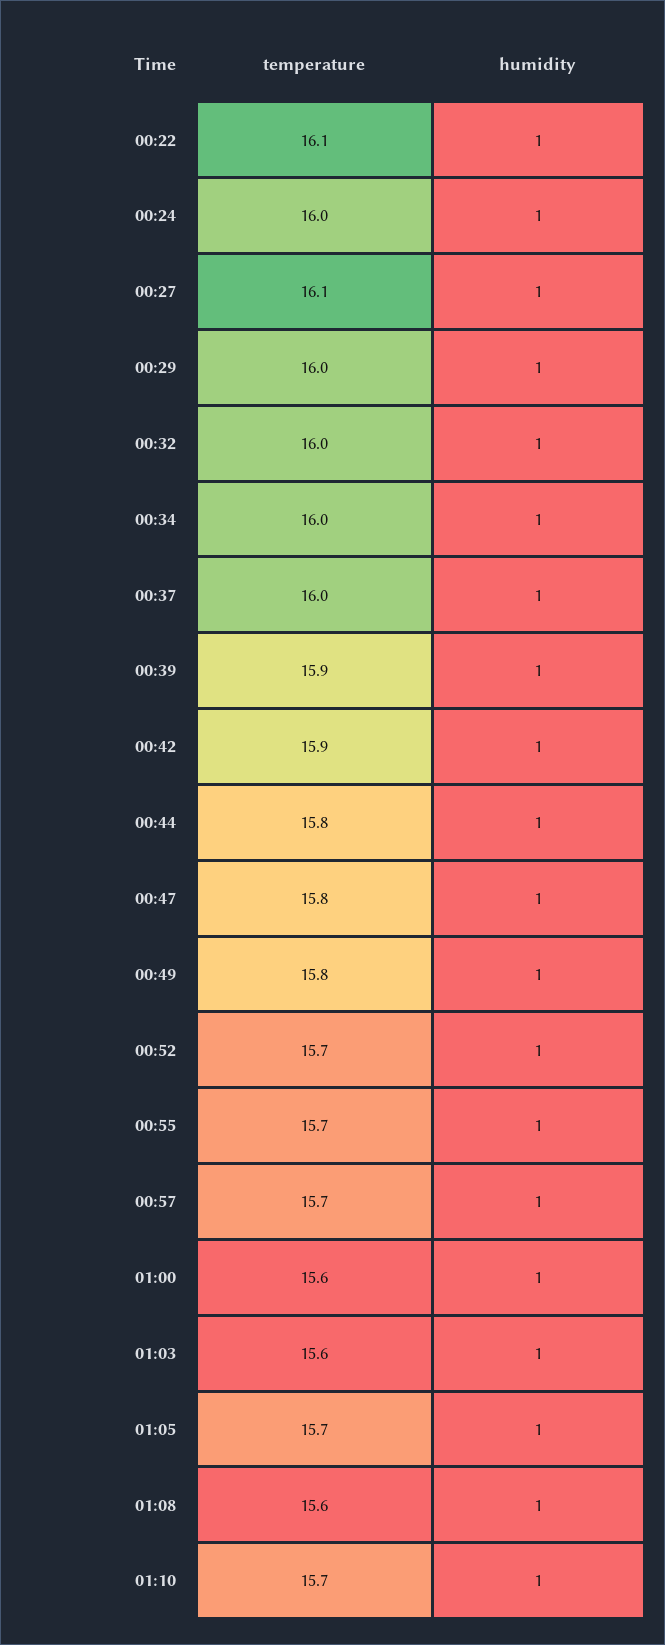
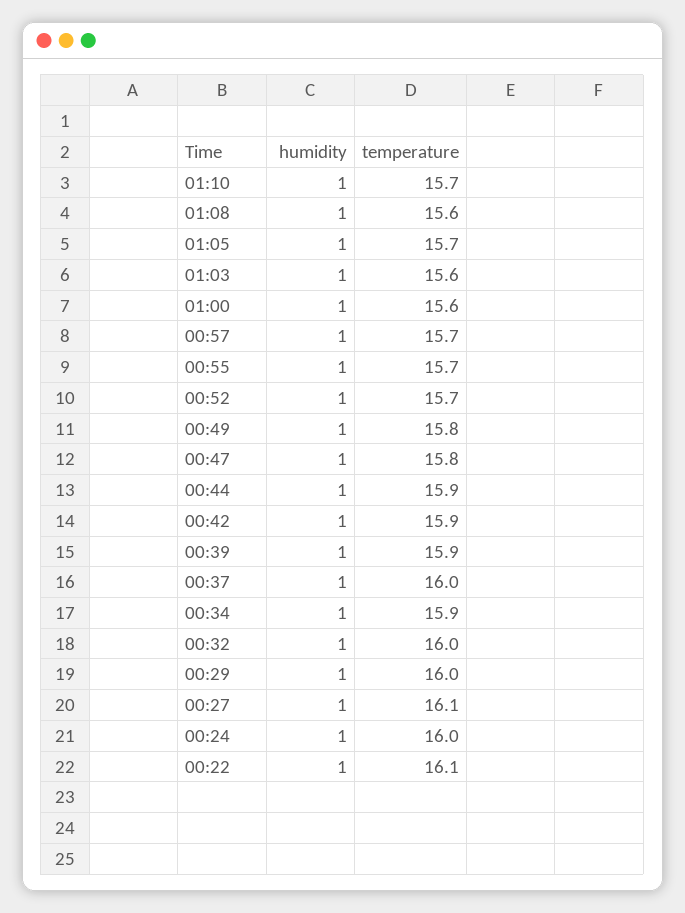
temperature, 00:34: 16 -> 15.9
temperature, 00:44: 15.8 -> 15.9

